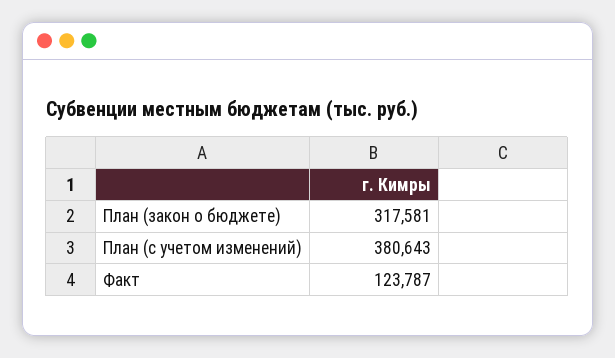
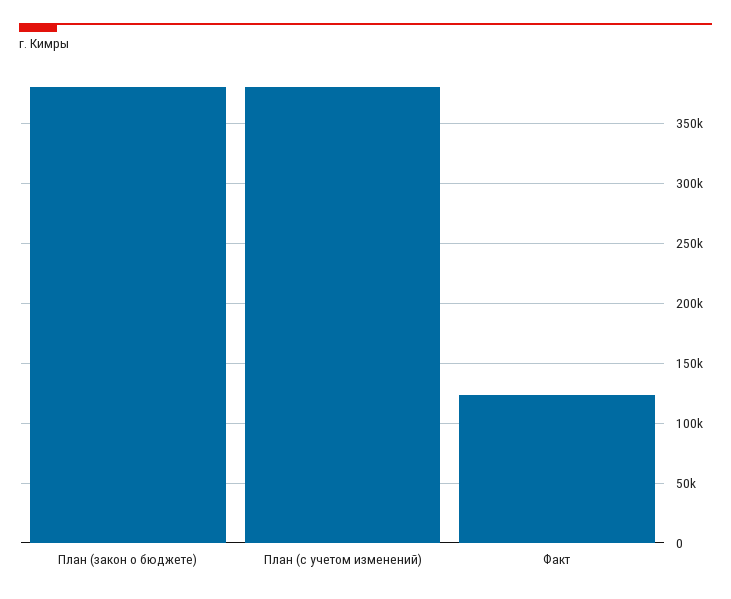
План (закон о бюджете): 317581 -> 380000

